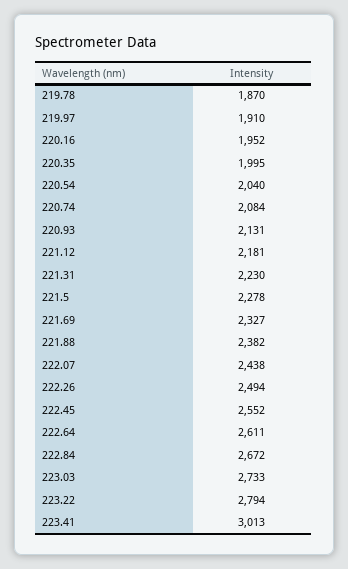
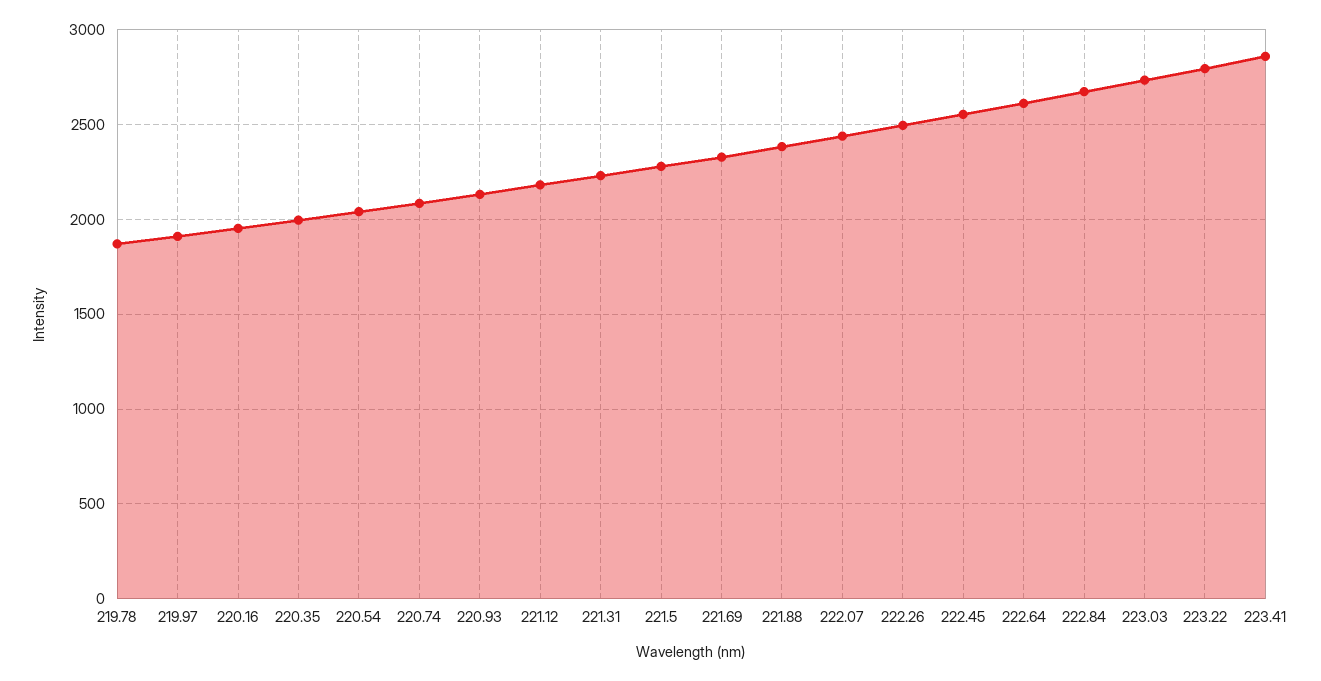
223.41: 3013 -> 2850

